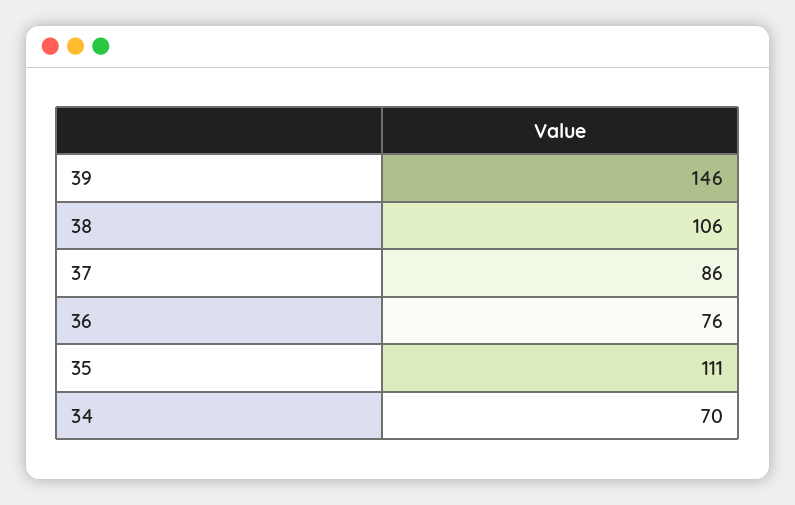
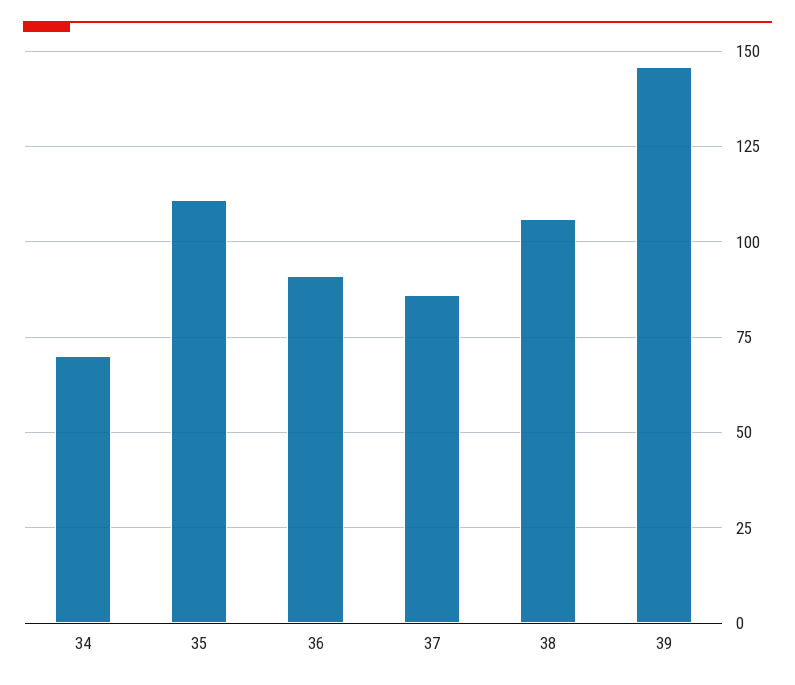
36: 76 -> 90

